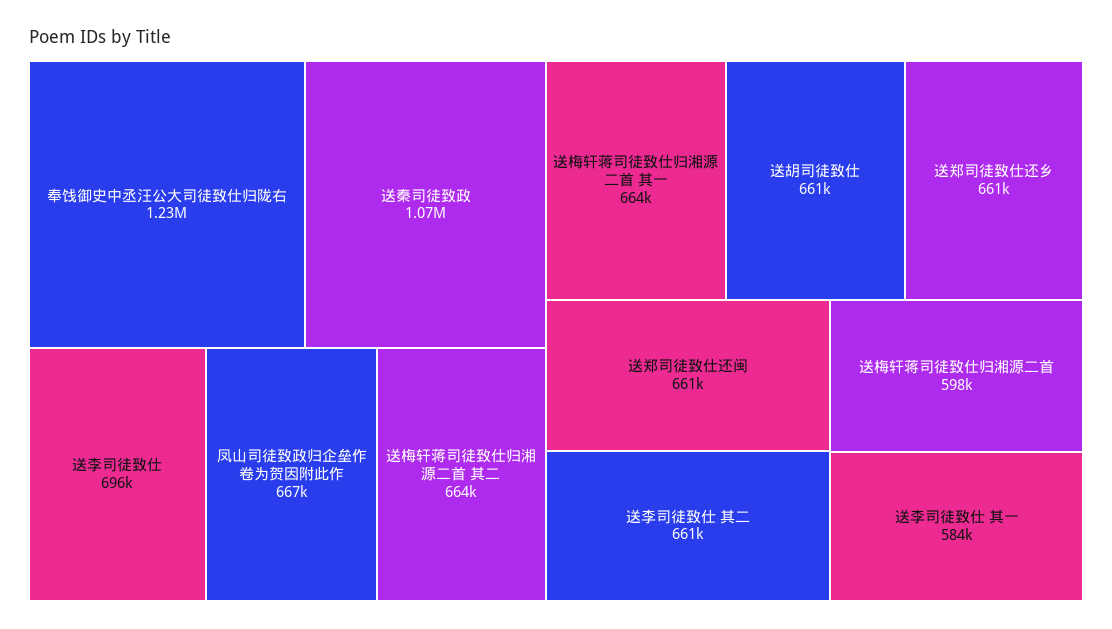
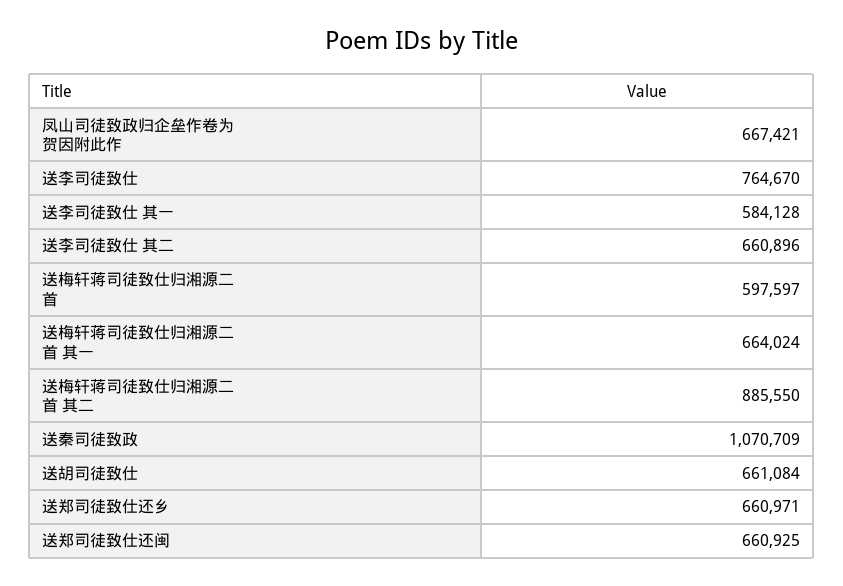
奉饯御史中丞汪公大司徒致仕归陇右: 1230000 -> none
送李司徒致仕: 696000 -> 764670
送梅轩蒋司徒致仕归湘源二首 其二: 664000 -> 885550

